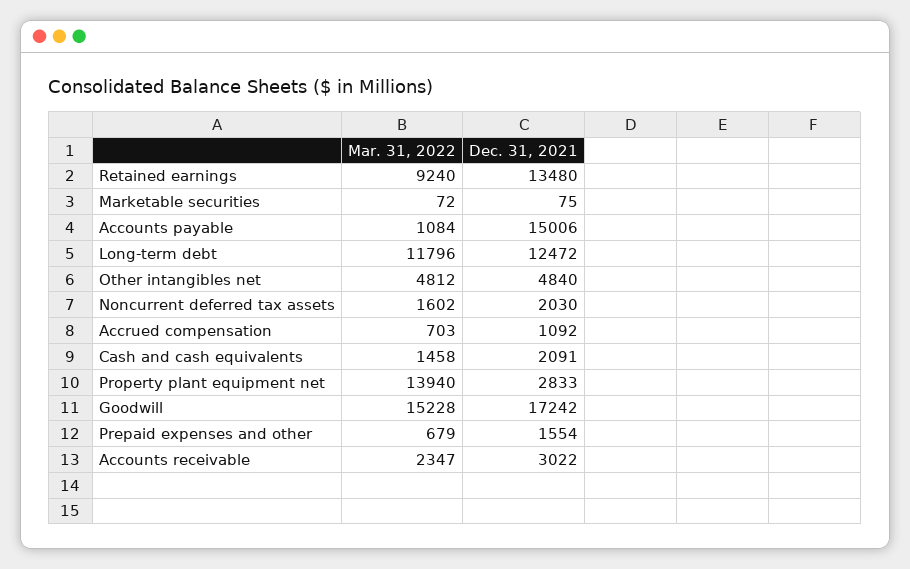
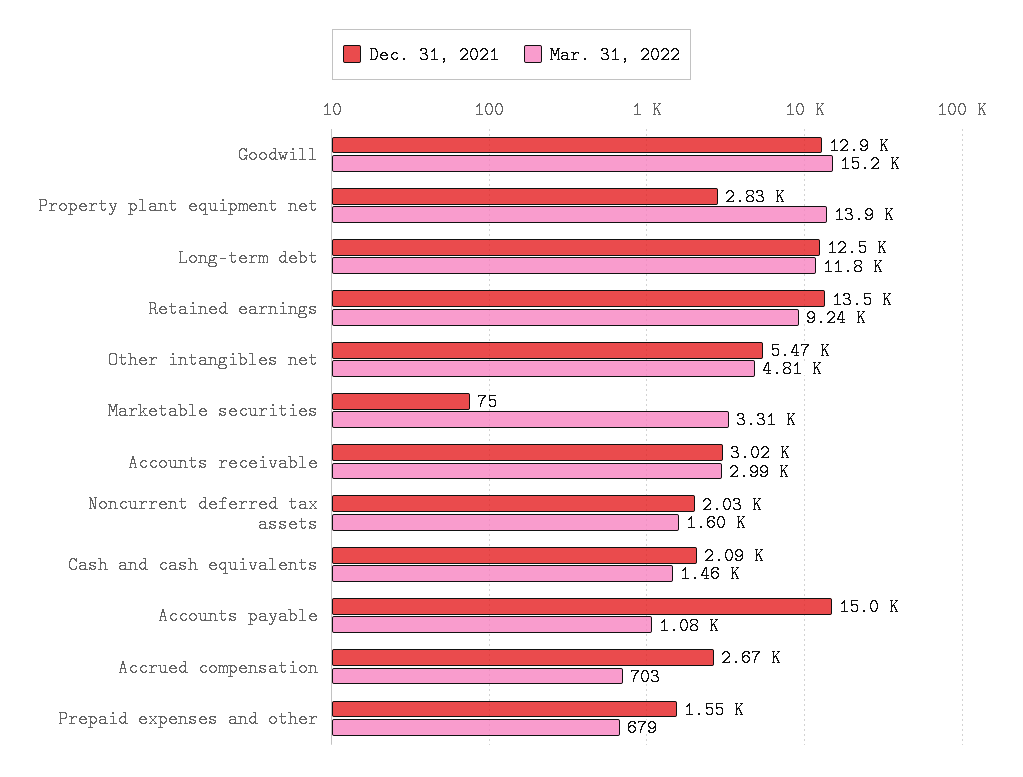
Mar. 31, 2022, Marketable securities: 72 -> 3310
Dec. 31, 2021, Other intangibles net: 4840 -> 5470
Dec. 31, 2021, Accrued compensation: 1092 -> 2670
Dec. 31, 2021, Goodwill: 17242 -> 12900
Mar. 31, 2022, Accounts receivable: 2347 -> 2990

